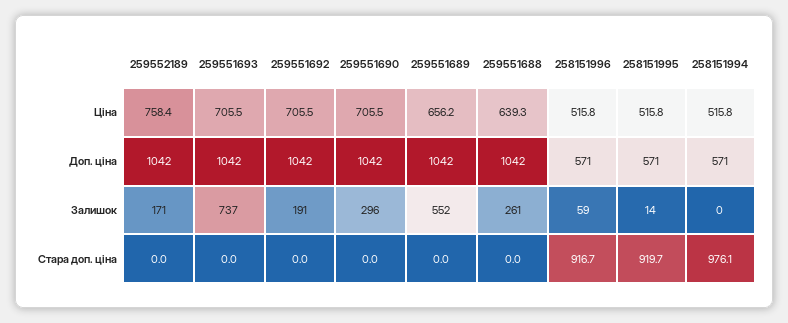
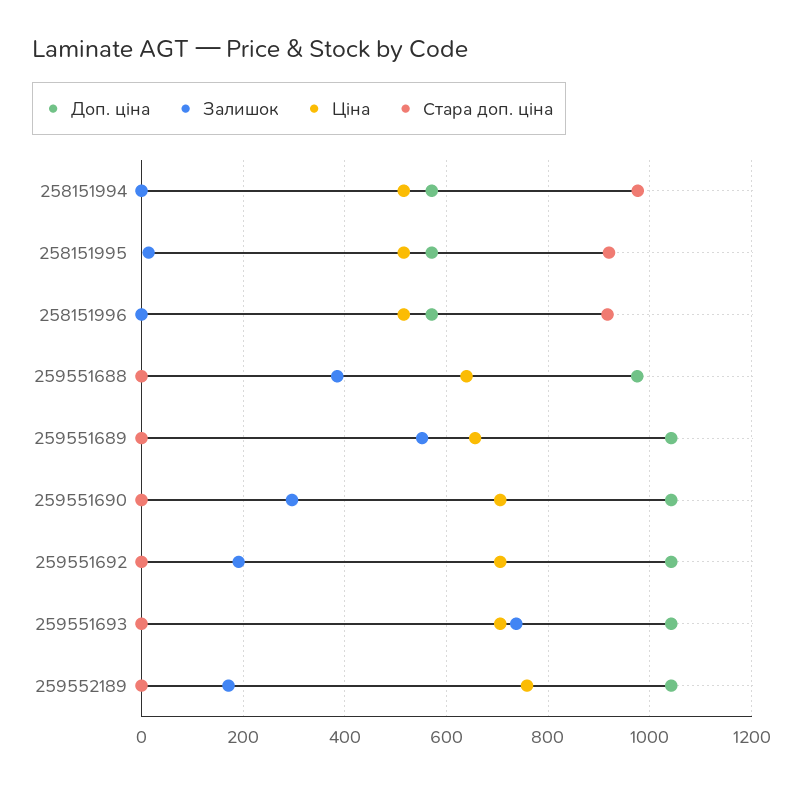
Доп. ціна, 259551688: 1042 -> 980
Залишок, 259551688: 261 -> 380
Залишок, 258151996: 59 -> 0

